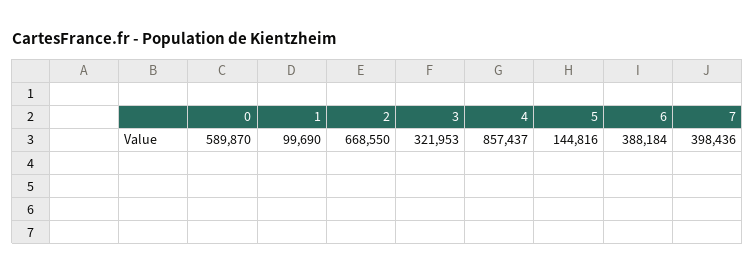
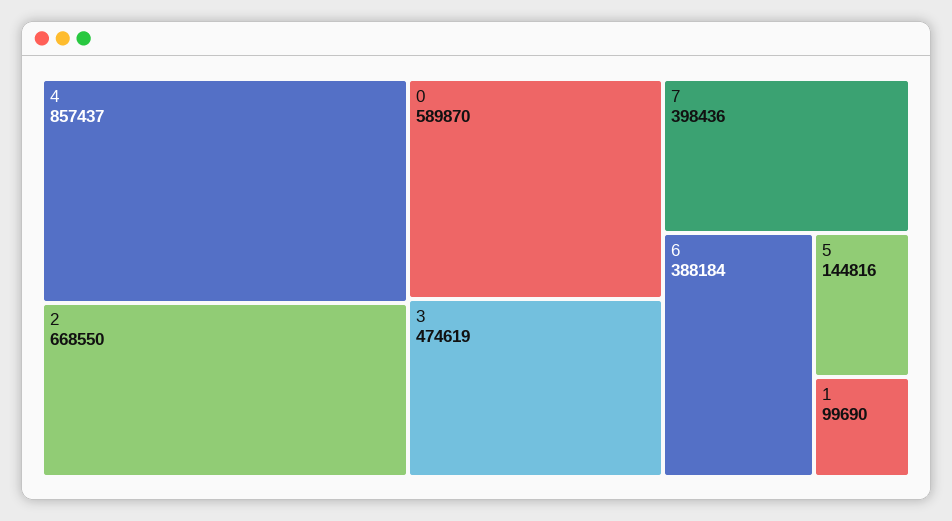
3: 321953 -> 474619

